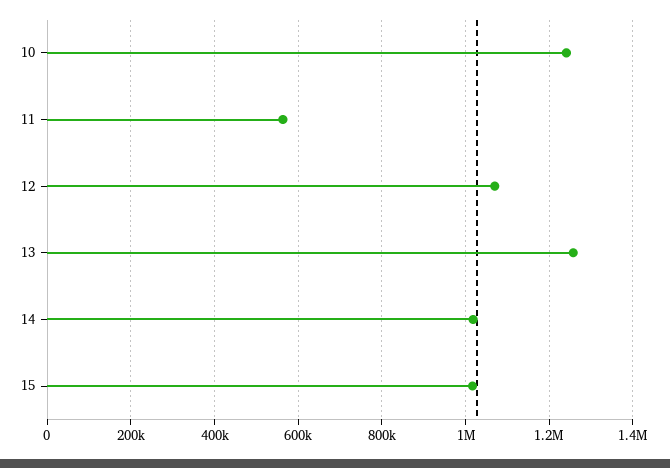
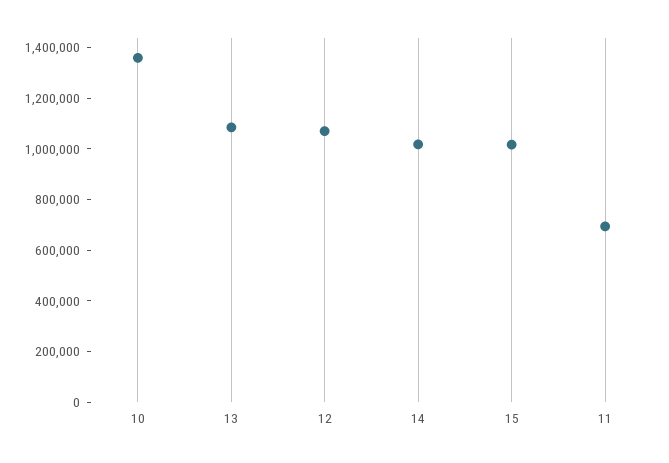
10: 1240000 -> 1350000
11: 560000 -> 700000
13: 1260000 -> 1100000

